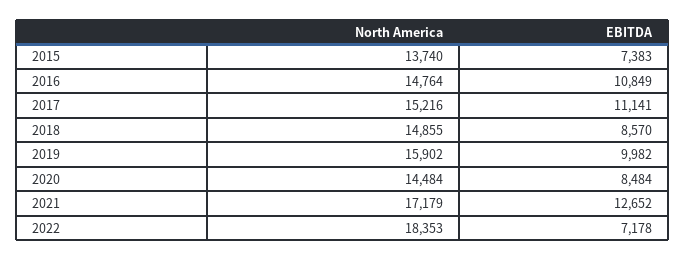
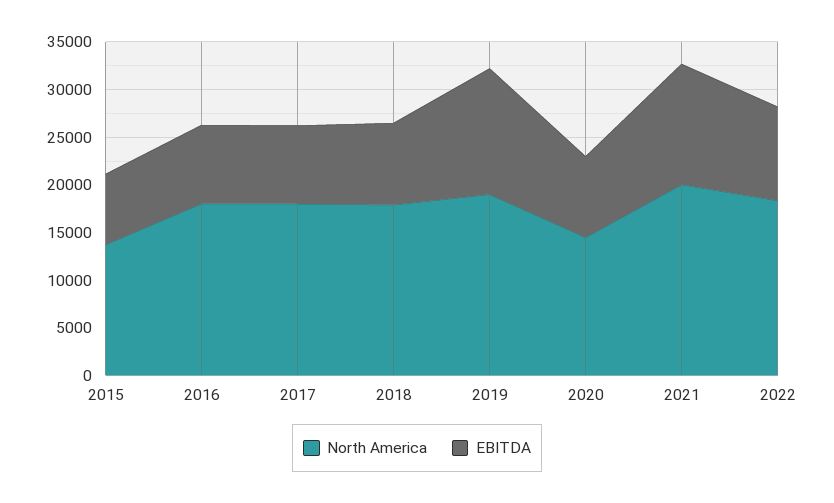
North America, 2016: 14764 -> 18000
EBITDA, 2016: 10849 -> 8000
North America, 2017: 15216 -> 18000
EBITDA, 2017: 11141 -> 8000
North America, 2018: 14855 -> 18000
North America, 2019: 15902 -> 19000
EBITDA, 2019: 9982 -> 13000
North America, 2021: 17179 -> 20000
EBITDA, 2022: 7178 -> 10000

